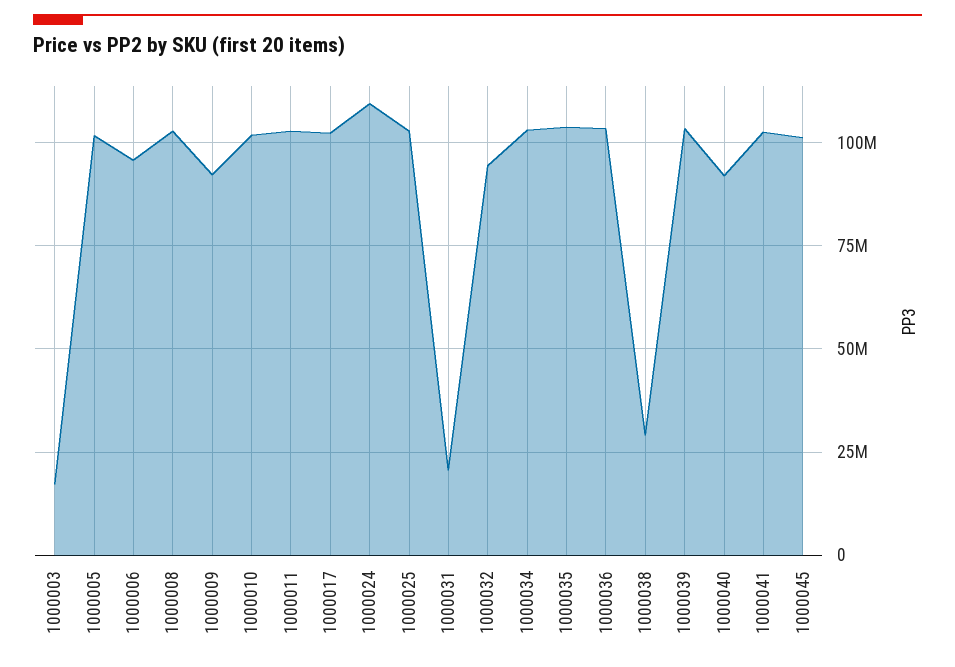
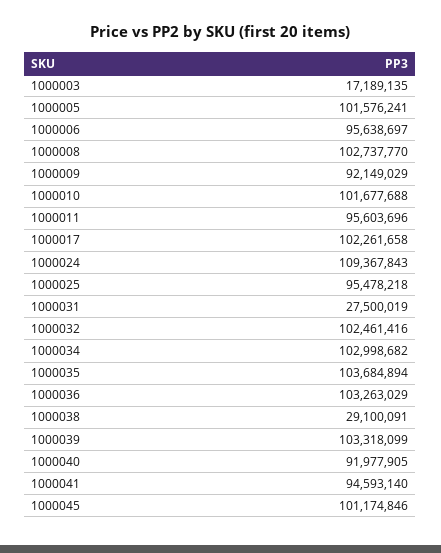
1000011: 102500000 -> 95603696
1000025: 102500000 -> 95478218
1000031: 20000000 -> 27500019
1000032: 95000000 -> 102461416
1000041: 102500000 -> 94593140

